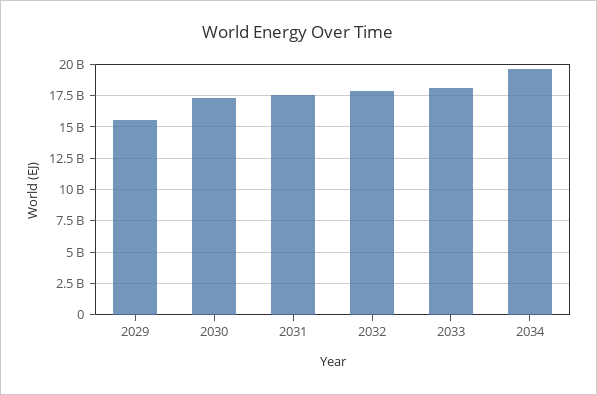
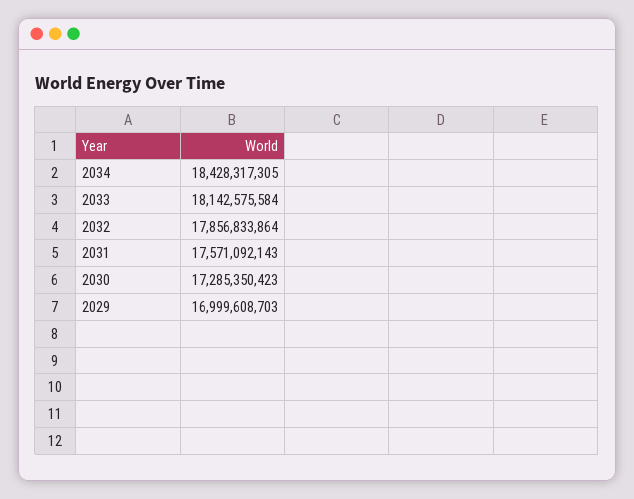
2029: 15500000000 -> 16999608703
2034: 19500000000 -> 18428317305

